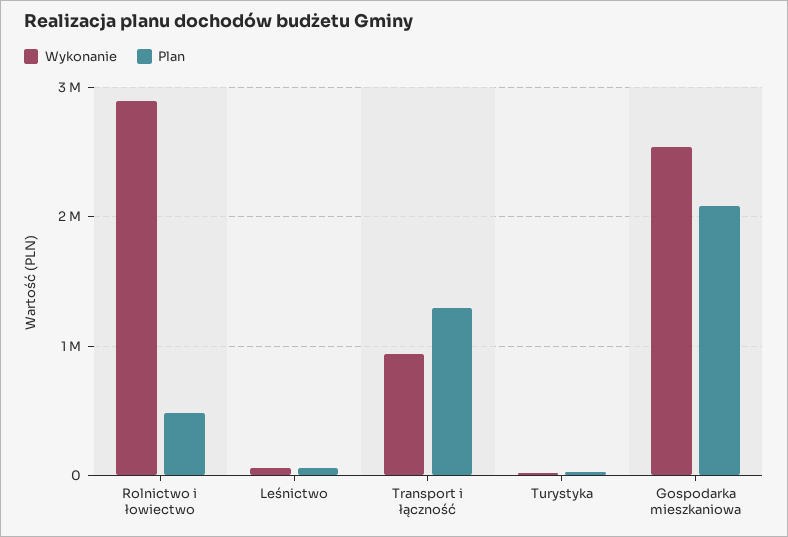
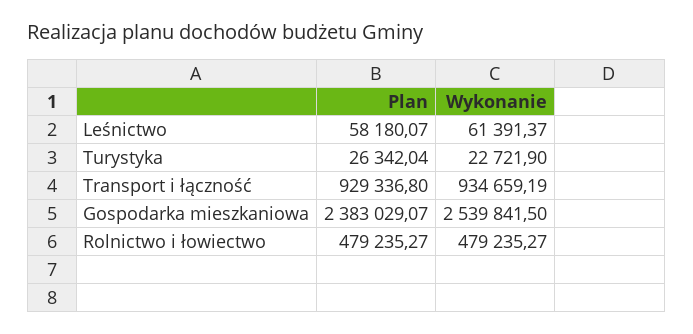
Wykonanie, Rolnictwo i łowiectwo: 2900000 -> 479235.27
Plan, Transport i łączność: 1300000 -> 929336.8
Plan, Gospodarka mieszkaniowa: 2100000 -> 2383029.07

